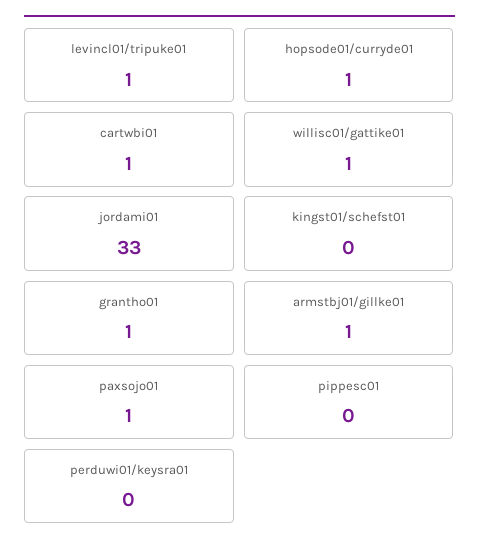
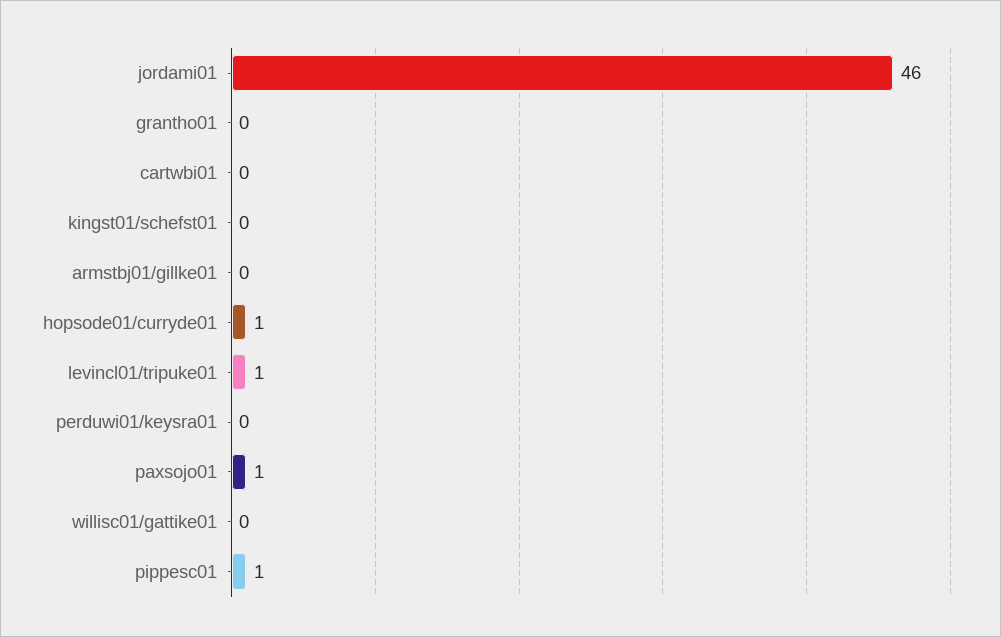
cartwbi01: 1 -> 0
willisc01/gattike01: 1 -> 0
jordami01: 33 -> 46
grantho01: 1 -> 0
armstbj01/gillke01: 1 -> 0
pippesc01: 0 -> 1

